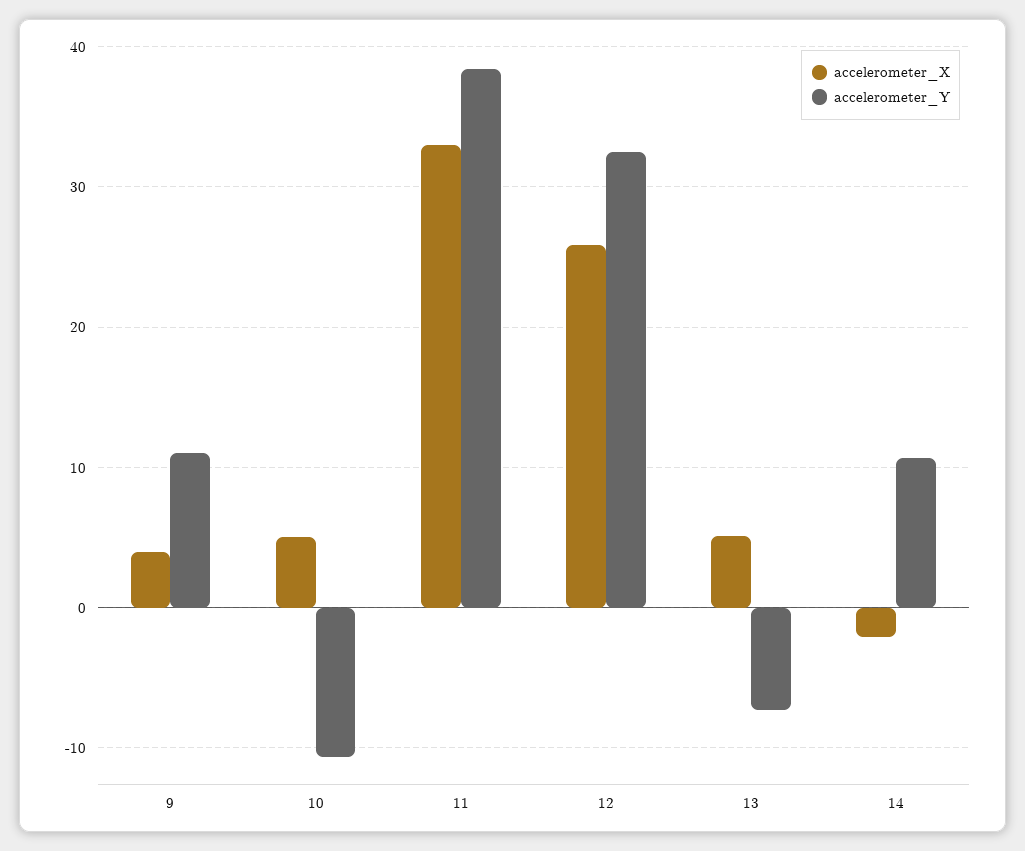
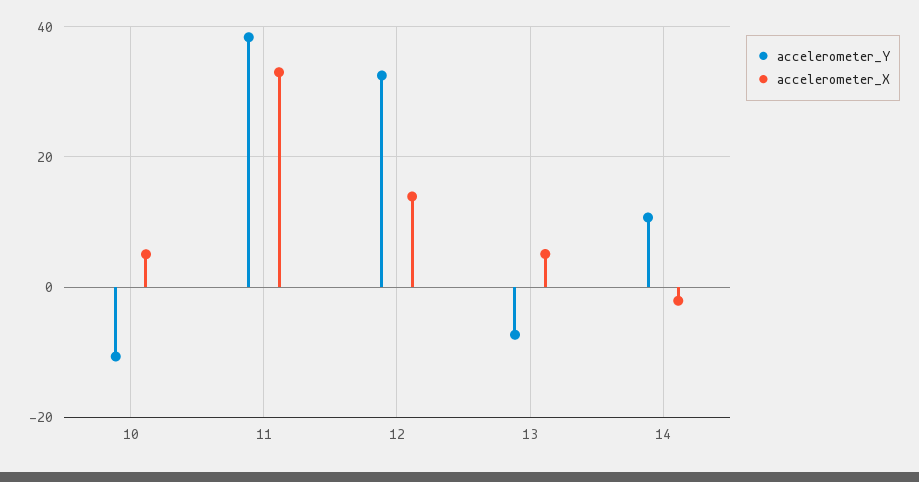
accelerometer_X, 9: 4 -> none
accelerometer_Y, 9: 11 -> none
accelerometer_X, 12: 26 -> 14

